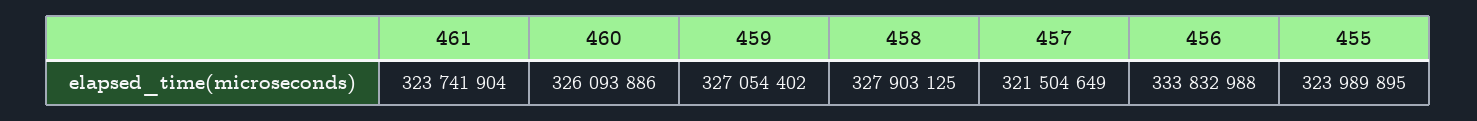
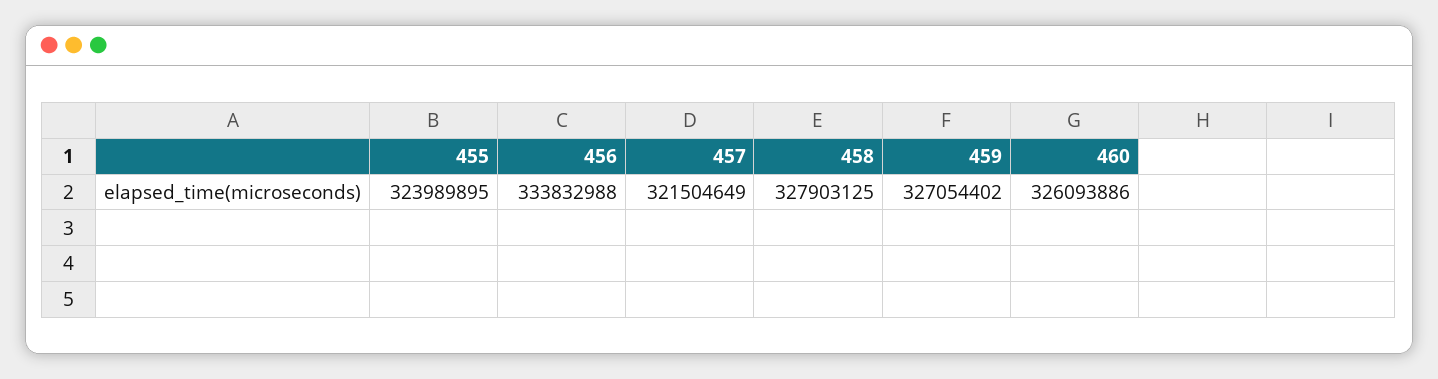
461: 323741904 -> none

